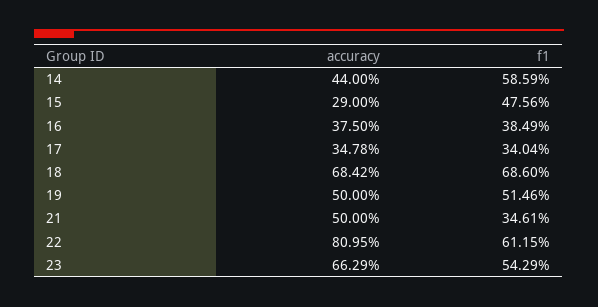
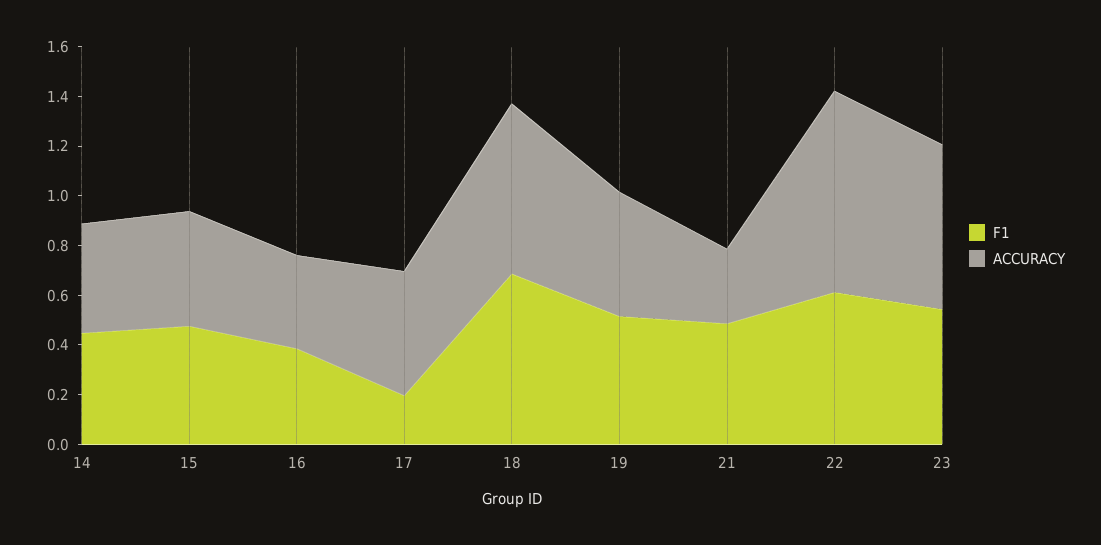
f1, 14: 0.5859 -> 0.45
accuracy, 15: 0.29 -> 0.45
accuracy, 17: 0.3478 -> 0.5
f1, 17: 0.3404 -> 0.2
accuracy, 21: 0.5 -> 0.3
f1, 21: 0.3461 -> 0.5

